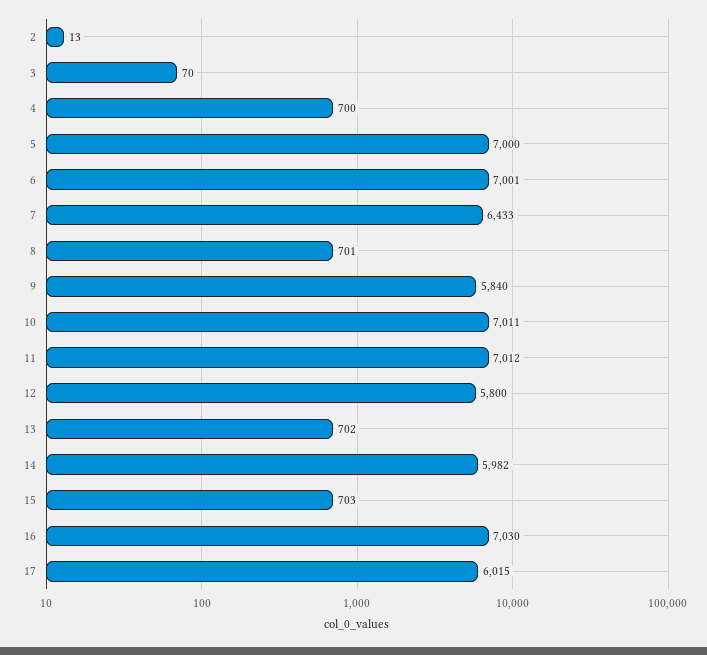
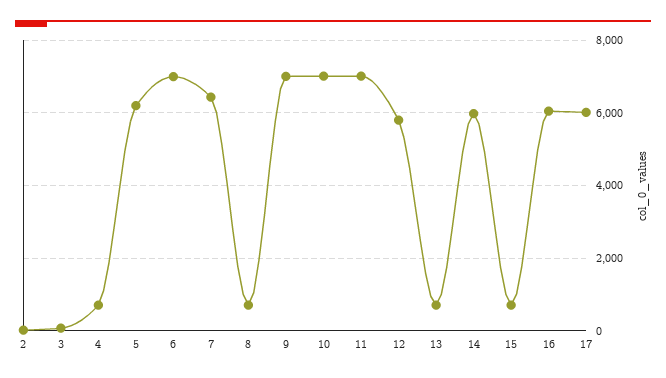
5: 7000 -> 6200
9: 5840 -> 7000
16: 7030 -> 6000

